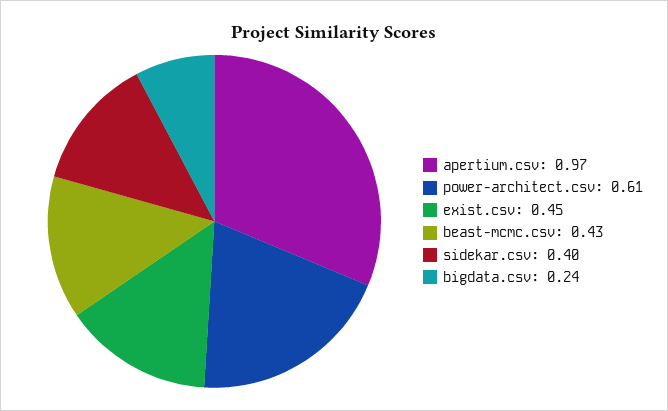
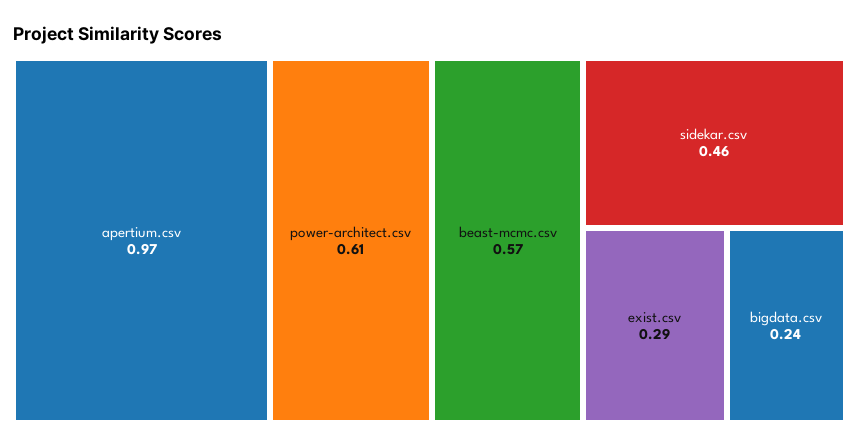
exist.csv: 0.45 -> 0.29
beast-mcmc.csv: 0.43 -> 0.57
sidekar.csv: 0.4 -> 0.46

